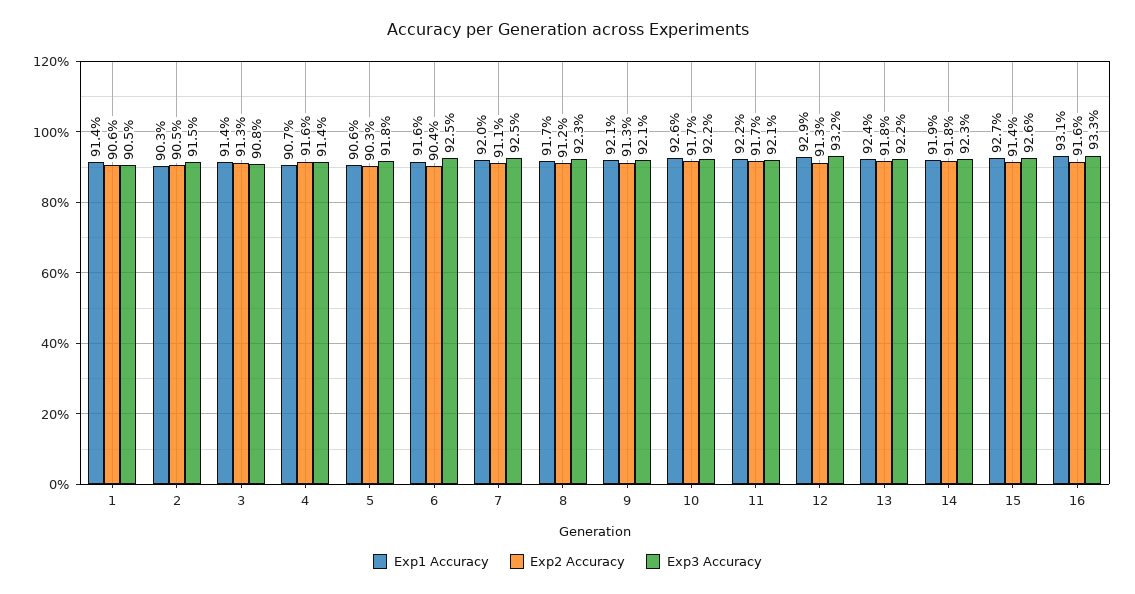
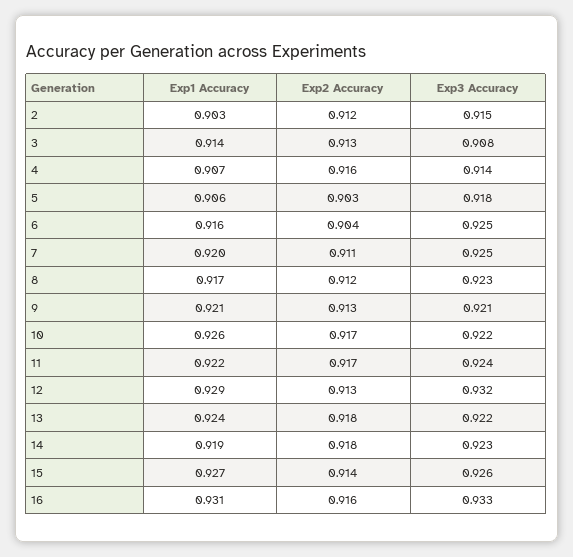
Exp1 Accuracy, 1: 0.914 -> none
Exp2 Accuracy, 1: 0.906 -> none
Exp3 Accuracy, 1: 0.905 -> none
Exp2 Accuracy, 2: 0.905 -> 0.912
Exp3 Accuracy, 11: 0.921 -> 0.924

